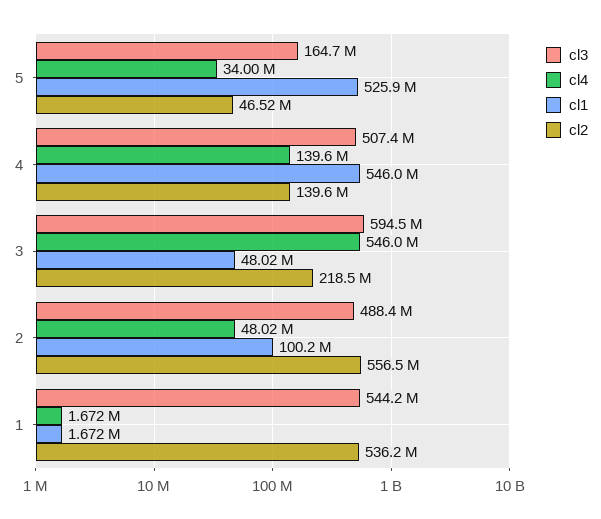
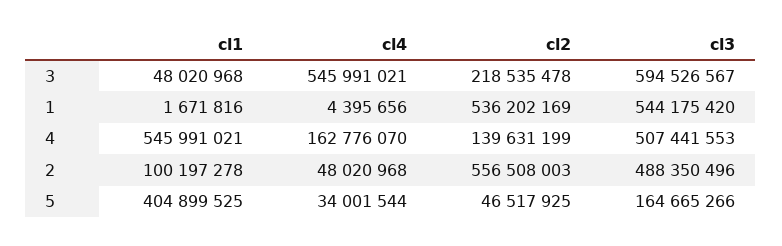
cl1, 5: 525900000 -> 404899525
cl4, 4: 139600000 -> 162776070
cl4, 1: 1672000 -> 4395656

